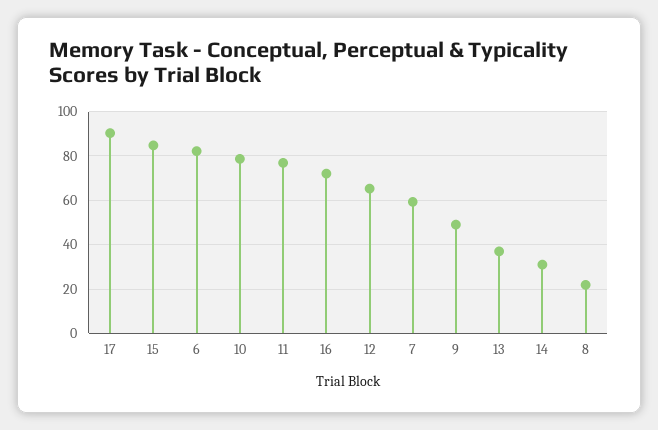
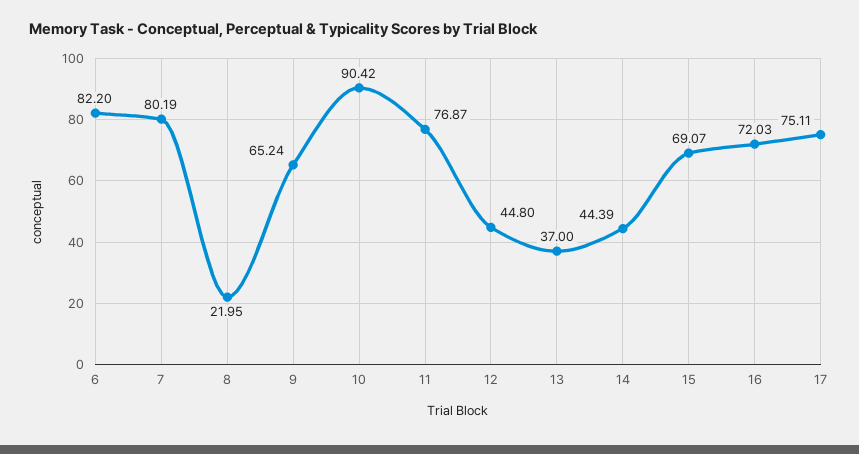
17: 90 -> 75.11
15: 85 -> 69.07
10: 80 -> 90.42
12: 65 -> 44.8
7: 60 -> 80.19
9: 50 -> 65.24
14: 30 -> 44.39

